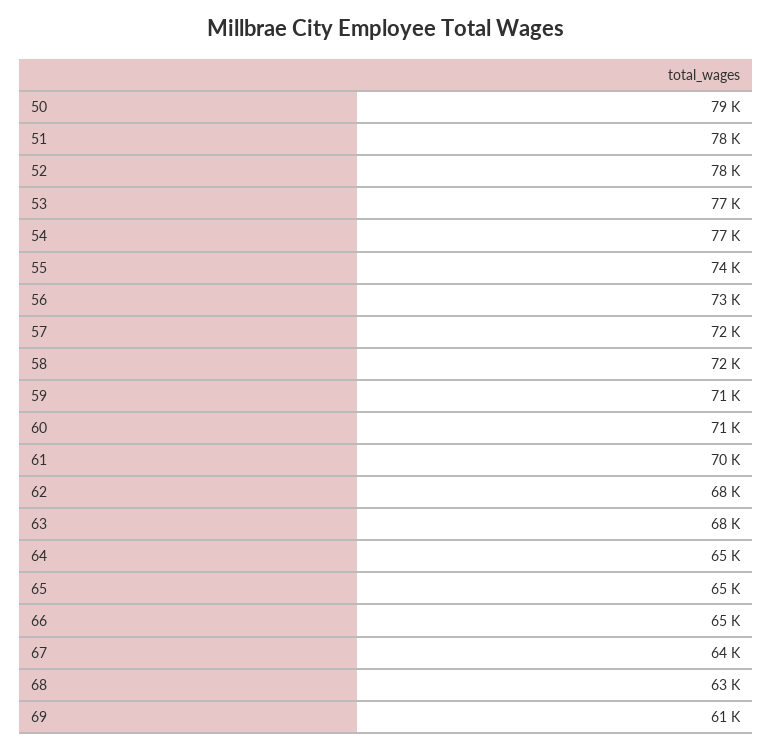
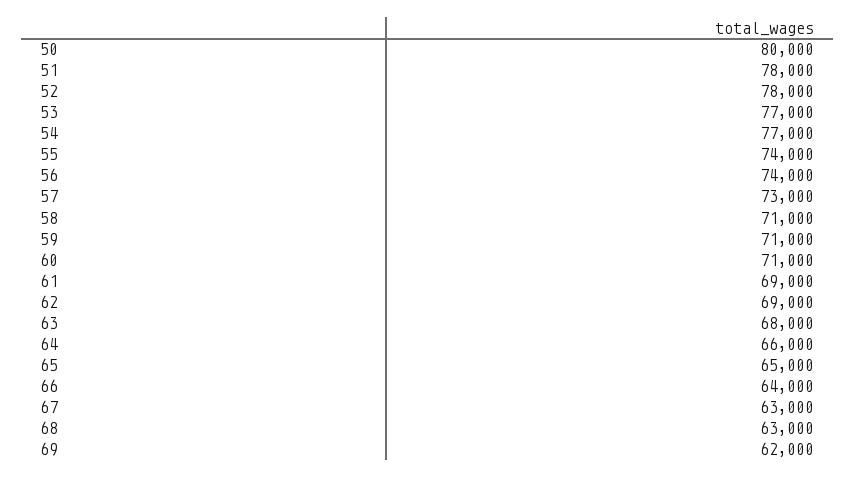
50: 79000 -> 80000
56: 73000 -> 74000
57: 72000 -> 73000
58: 72000 -> 71000
61: 70000 -> 69000
62: 68000 -> 69000
64: 65000 -> 66000
66: 65000 -> 64000
67: 64000 -> 63000
69: 61000 -> 62000

